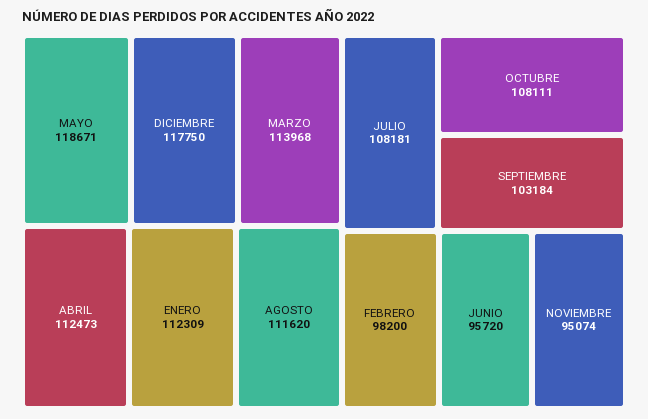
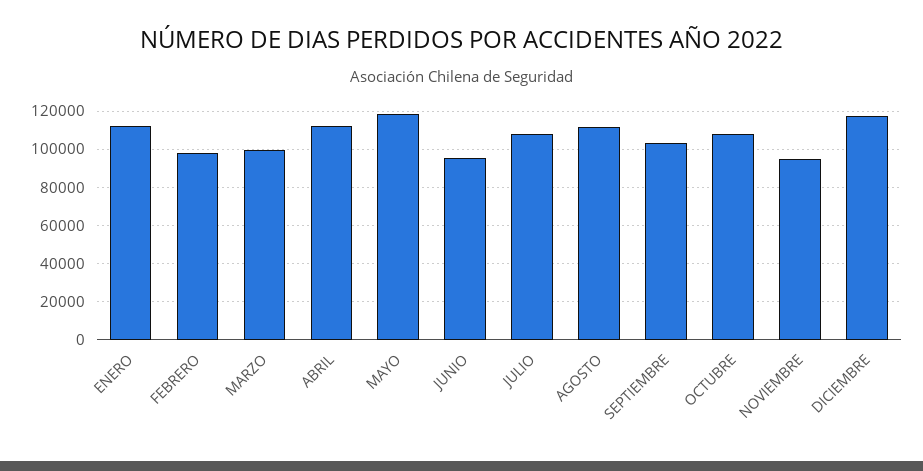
MARZO: 113968 -> 100000

